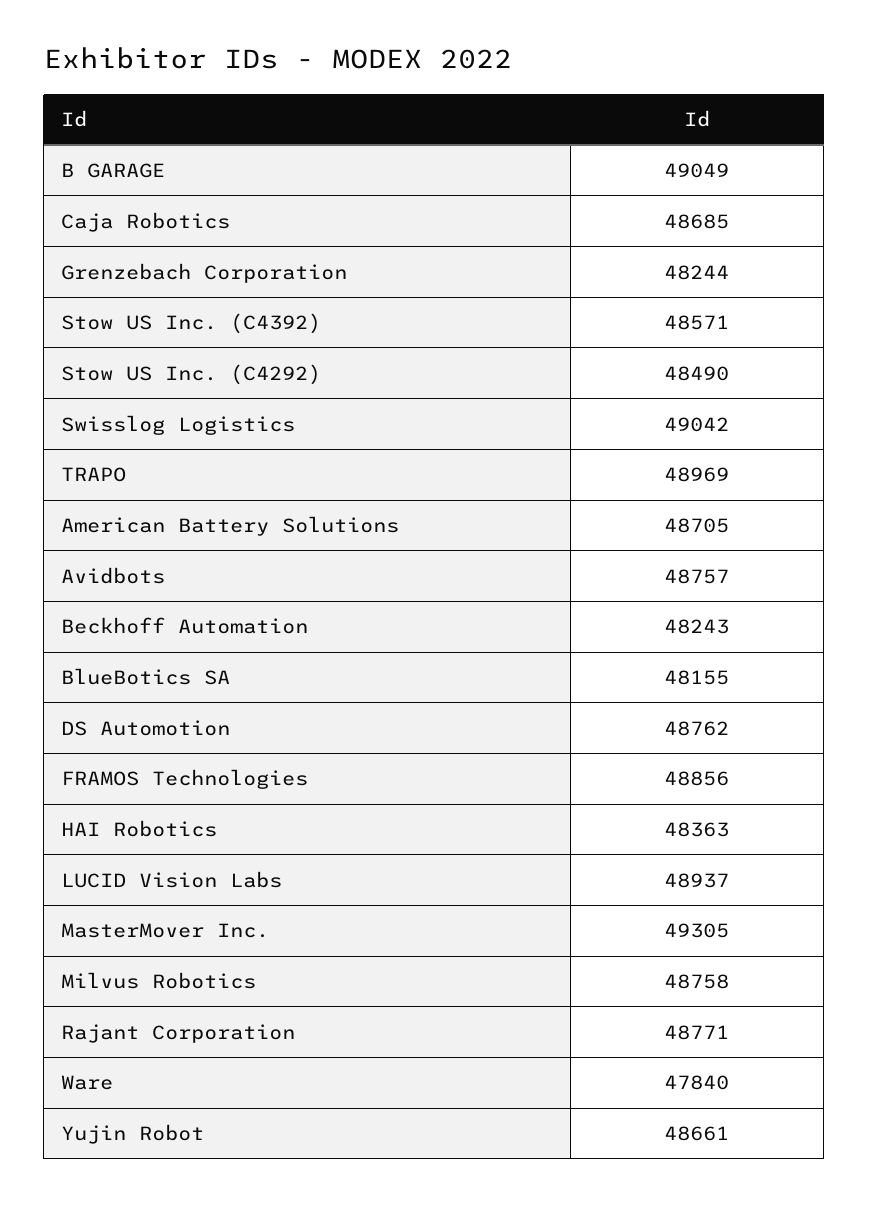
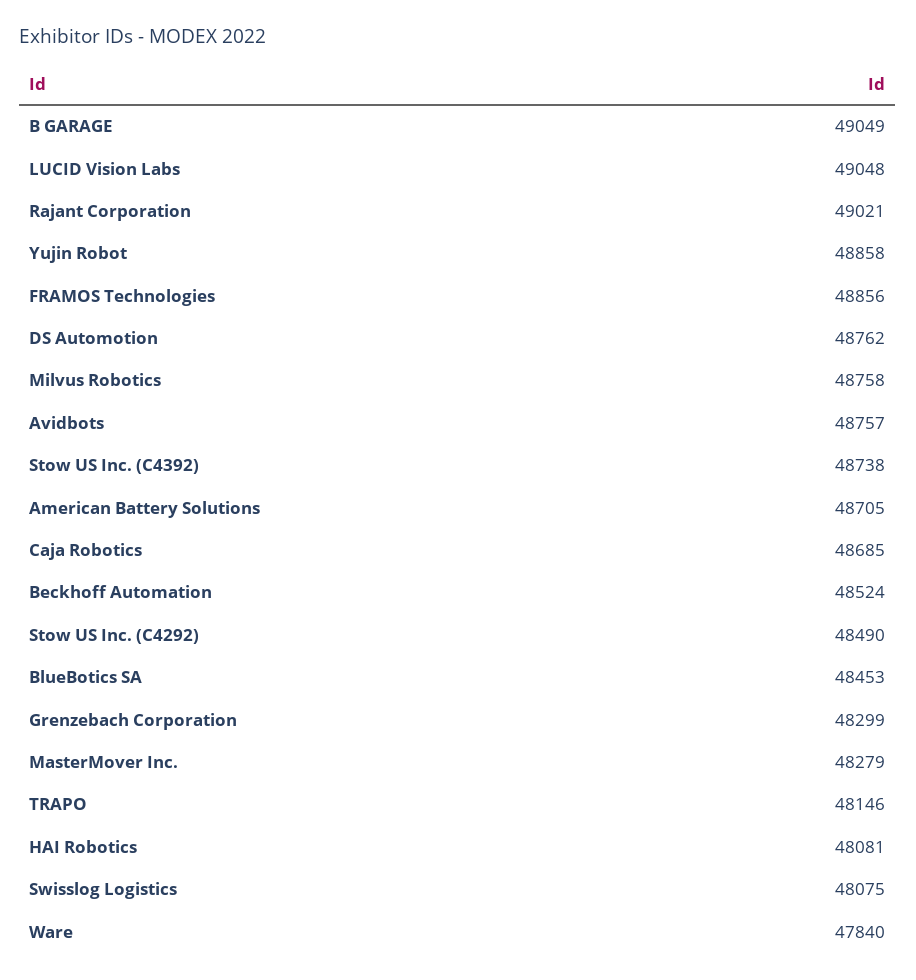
Grenzebach Corporation: 48244 -> 48299
Stow US Inc. (C4392): 48571 -> 48738
Swisslog Logistics: 49042 -> 48075
TRAPO: 48969 -> 48146
Beckhoff Automation: 48243 -> 48524
BlueBotics SA: 48155 -> 48453
HAI Robotics: 48363 -> 48081
LUCID Vision Labs: 48937 -> 49048
MasterMover Inc.: 49305 -> 48279
Rajant Corporation: 48771 -> 49021
Yujin Robot: 48661 -> 48858

